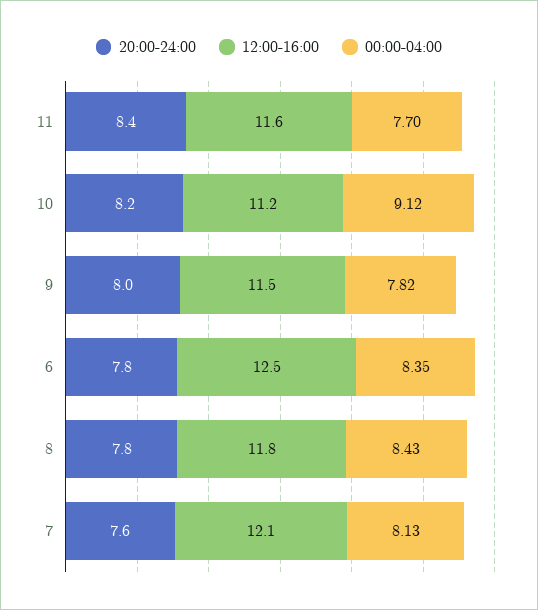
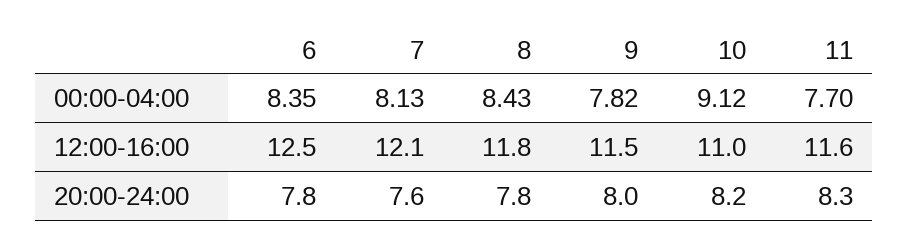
20:00-24:00, 11: 8.4 -> 8.3
12:00-16:00, 10: 11.2 -> 11

